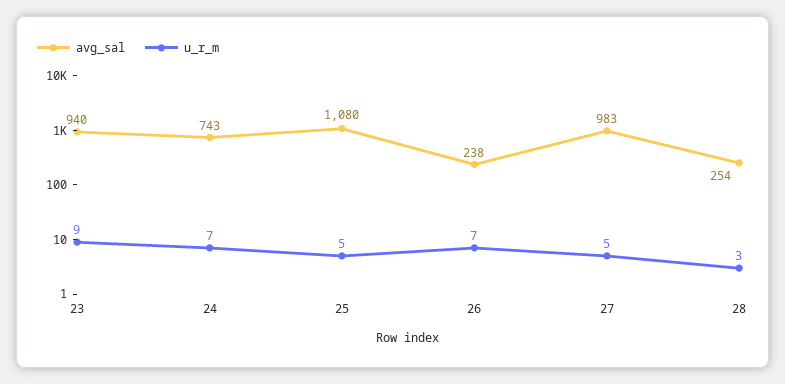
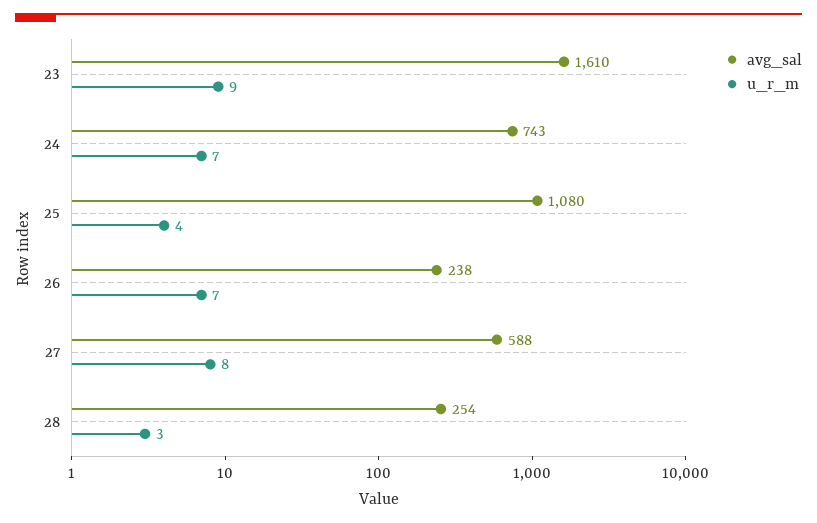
avg_sal, 23: 940 -> 1610
u_r_m, 25: 5 -> 4
avg_sal, 27: 983 -> 588
u_r_m, 27: 5 -> 8

